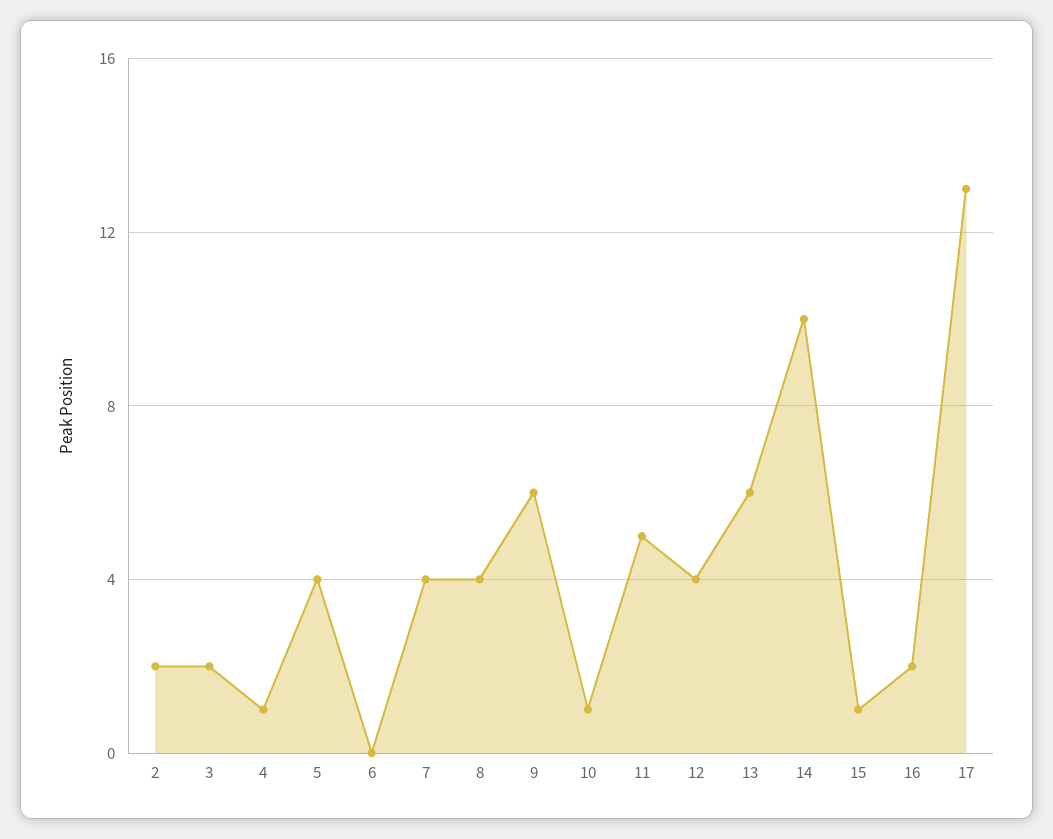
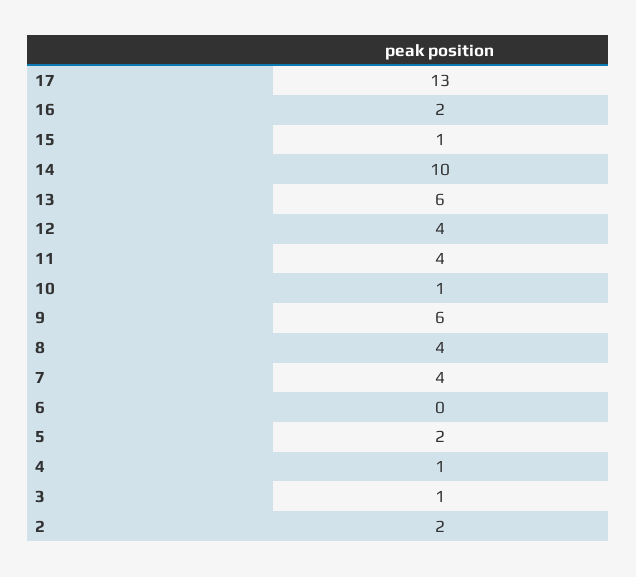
3: 2 -> 1
5: 4 -> 2
11: 5 -> 4

